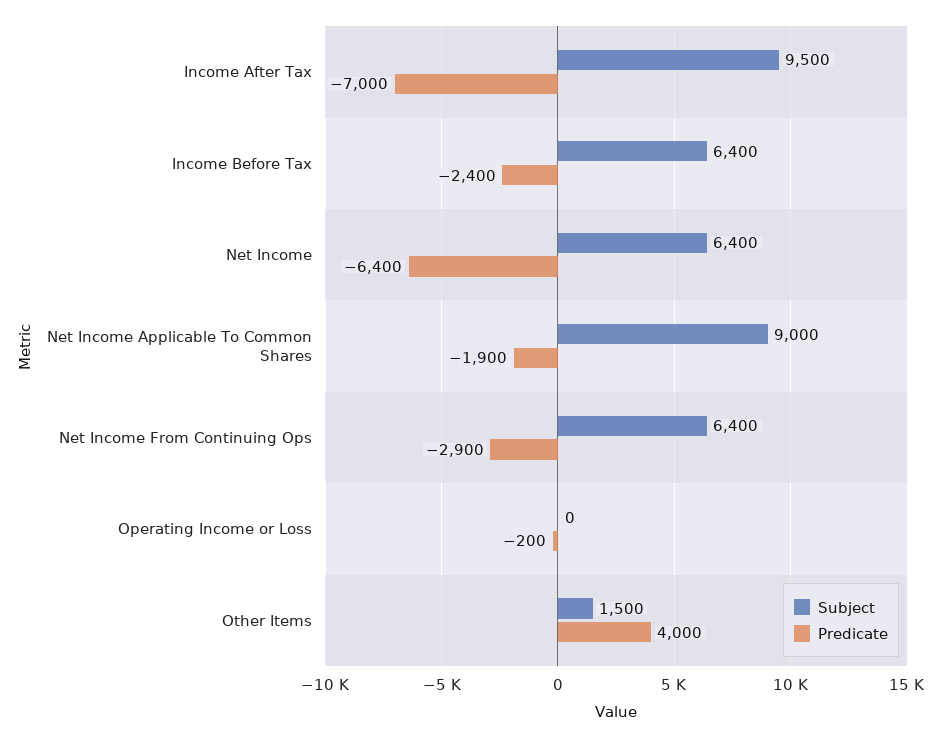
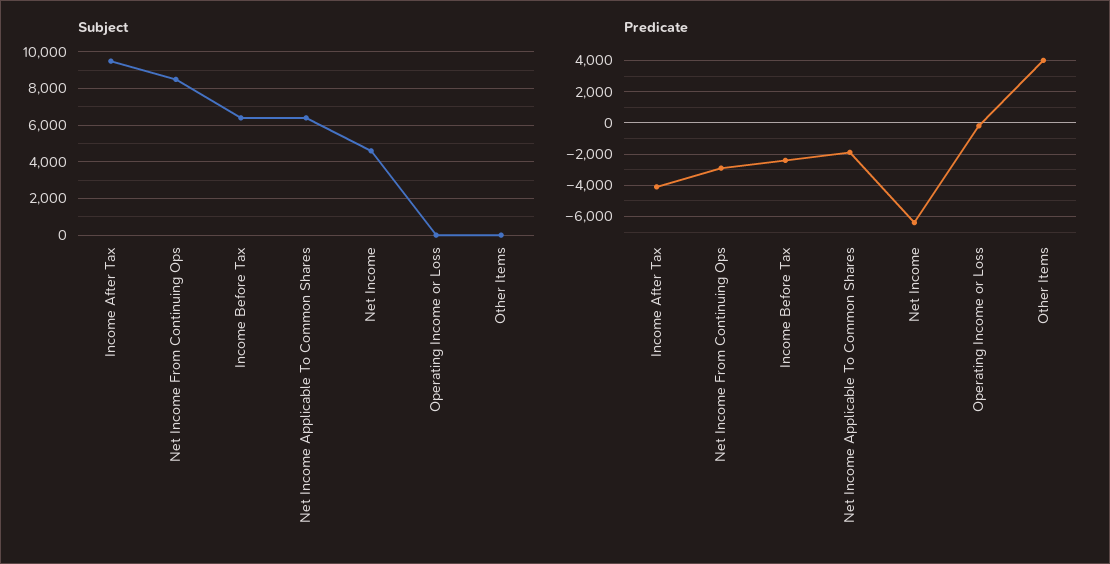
Predicate, Income After Tax: -7000 -> -4000
Subject, Net Income: 6400 -> 4500
Subject, Net Income Applicable To Common Shares: 9000 -> 6500
Subject, Net Income From Continuing Ops: 6400 -> 8500
Subject, Other Items: 1500 -> 0

